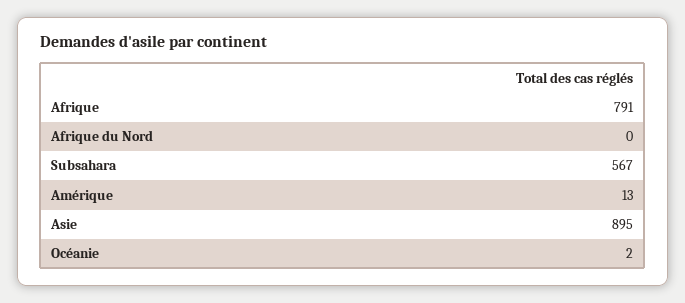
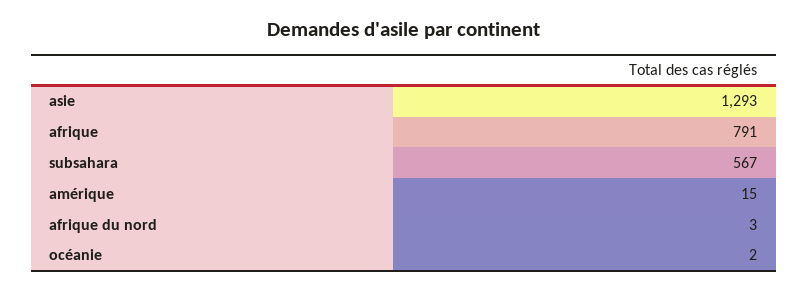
Afrique du Nord: 0 -> 3
Amérique: 13 -> 15
Asie: 895 -> 1293

